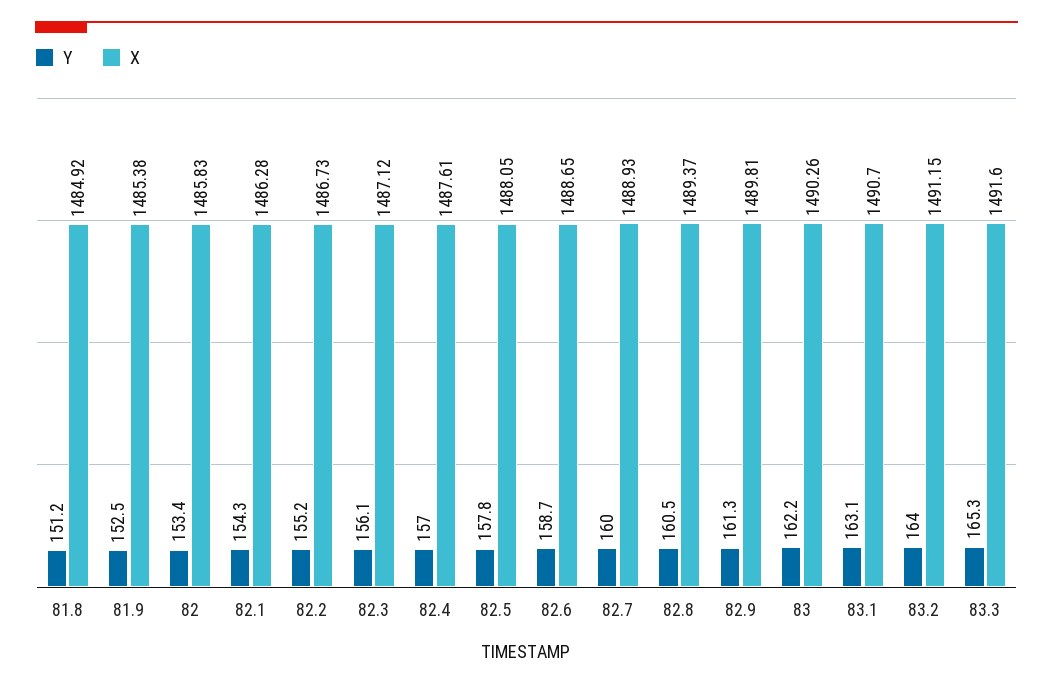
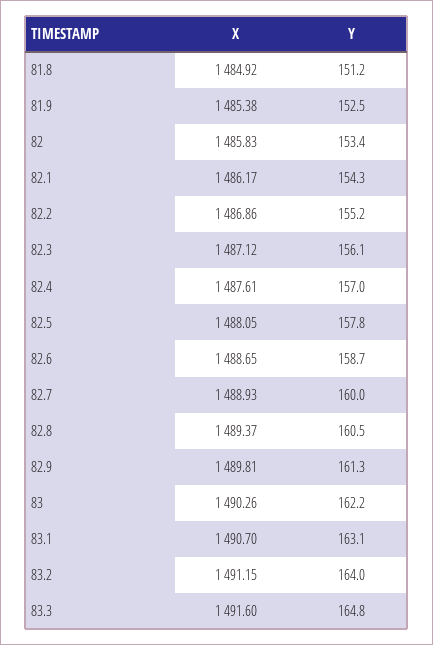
X, 82.1: 1486.28 -> 1486.17
X, 82.2: 1486.73 -> 1486.86
Y, 83.3: 165.3 -> 164.8

